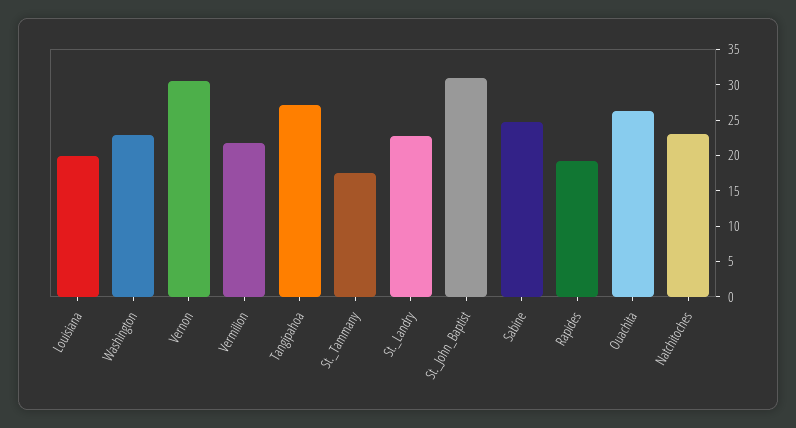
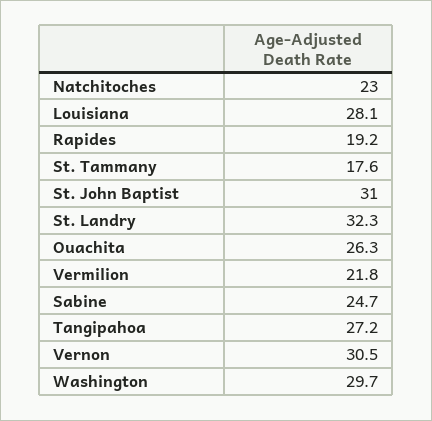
Louisiana: 20 -> 28.1
Washington: 22.5 -> 29.7
St._Landry: 22.5 -> 32.3

